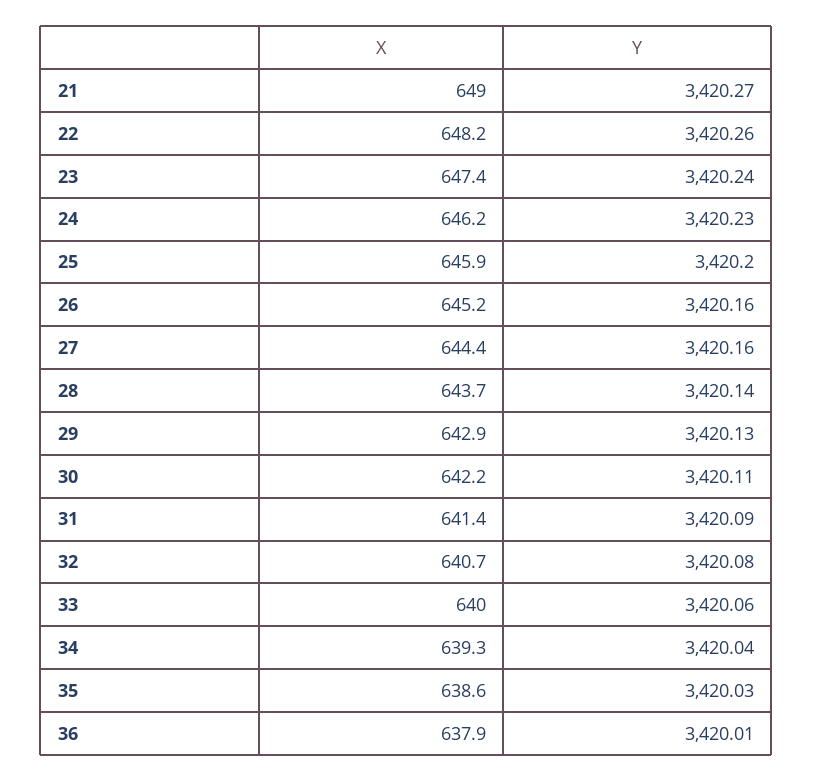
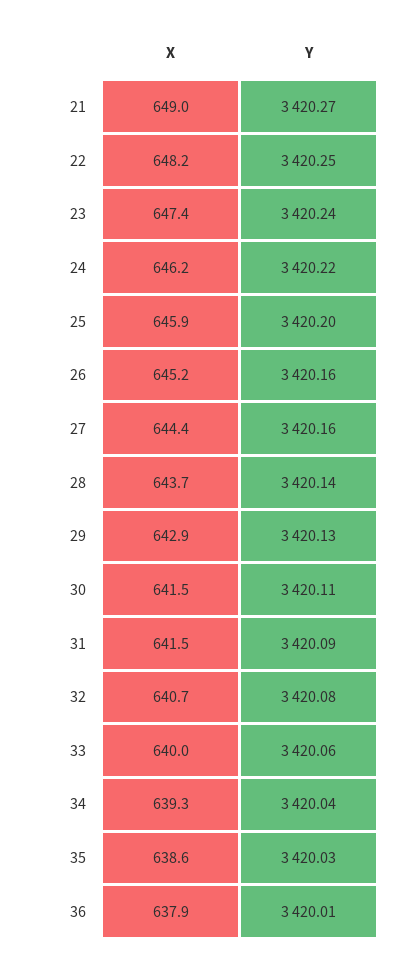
Y, 22: 3420.26 -> 3420.25
Y, 24: 3420.23 -> 3420.22
X, 30: 642.2 -> 641.5
X, 31: 641.4 -> 641.5

